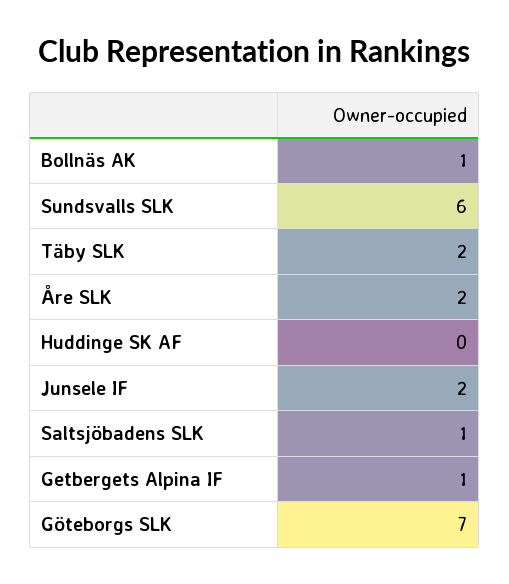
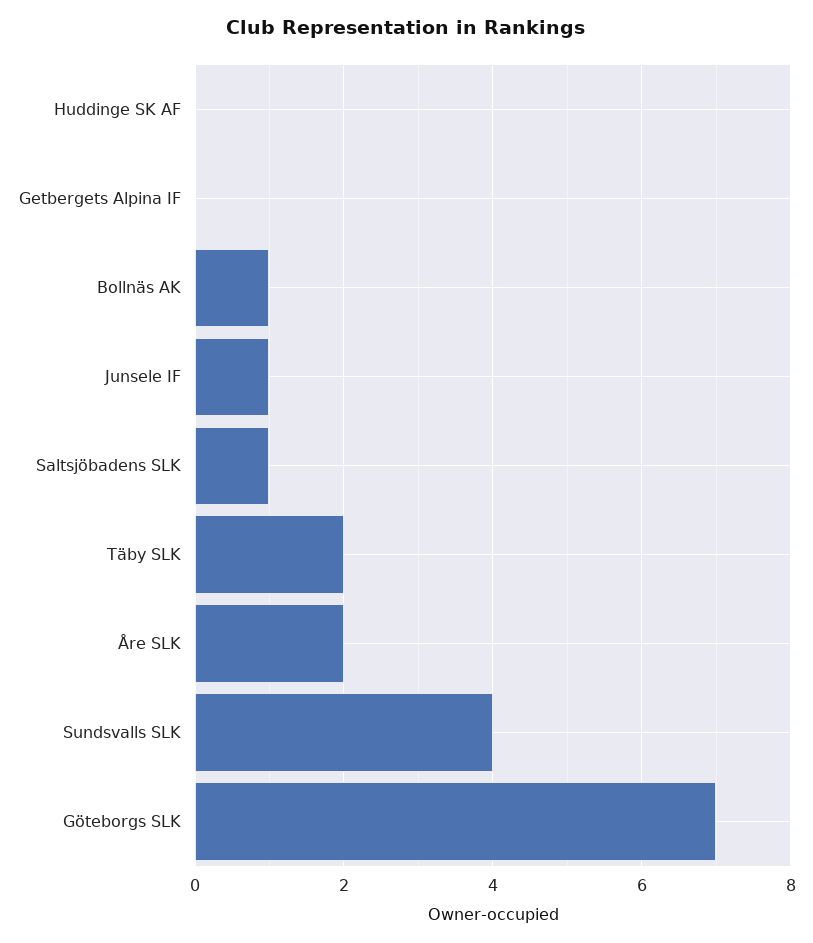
Sundsvalls SLK: 6 -> 4
Junsele IF: 2 -> 1
Getbergets Alpina IF: 1 -> 0

